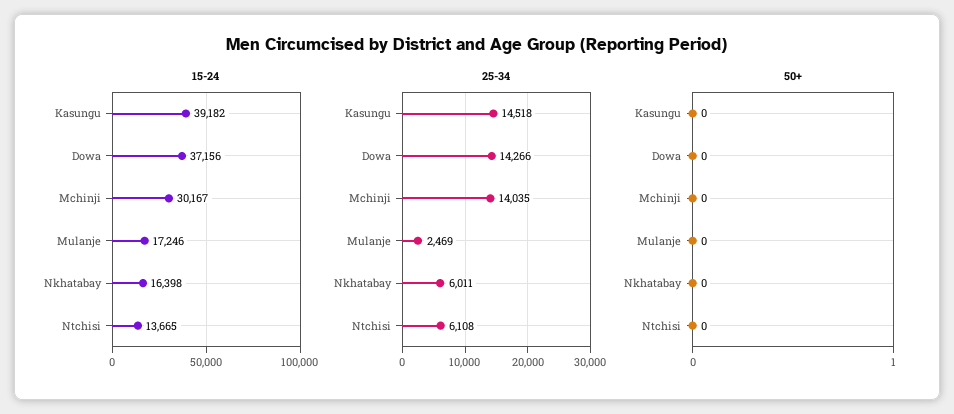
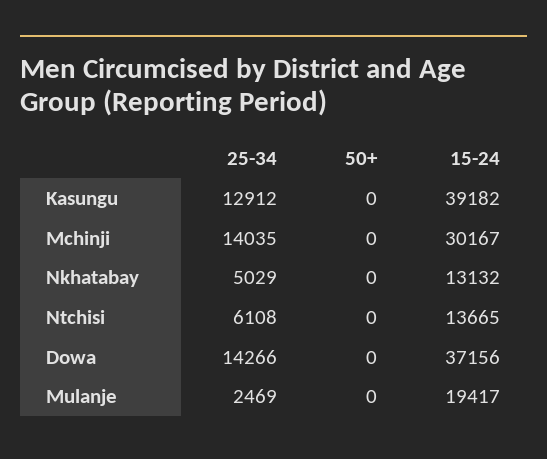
15-24, Mulanje: 17246 -> 19417
15-24, Nkhatabay: 16398 -> 13132
25-34, Kasungu: 14518 -> 12912
25-34, Nkhatabay: 6011 -> 5029

